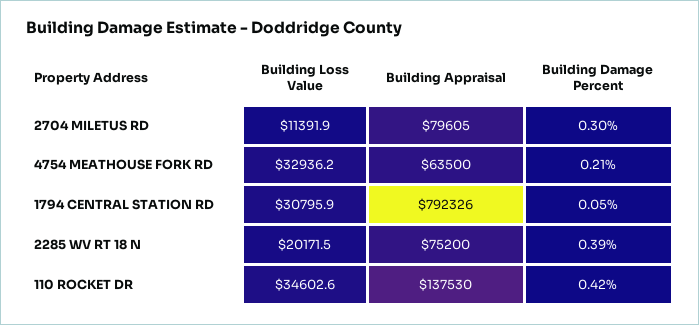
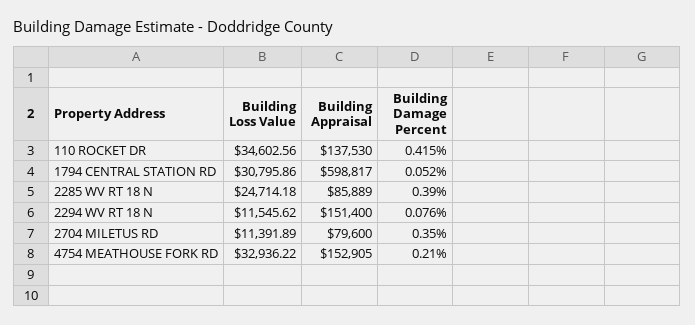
Building Appraisal, 2704 MILETUS RD: 79605 -> 79600
Building Damage Percent, 2704 MILETUS RD: 0.3 -> 0.35
Building Appraisal, 4754 MEATHOUSE FORK RD: 63500 -> 152905
Building Appraisal, 1794 CENTRAL STATION RD: 792326 -> 598817
Building Loss Value, 2285 WV RT 18 N: 20171.5 -> 24714.18
Building Appraisal, 2285 WV RT 18 N: 75200 -> 85889
Building Loss Value, 2294 WV RT 18 N: none -> 11545.62
Building Appraisal, 2294 WV RT 18 N: none -> 151400
Building Damage Percent, 2294 WV RT 18 N: none -> 0.076

